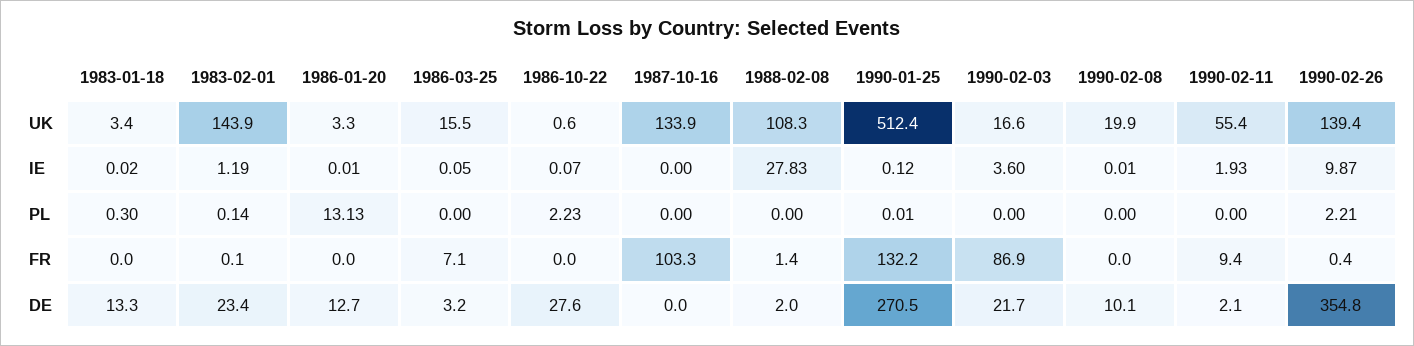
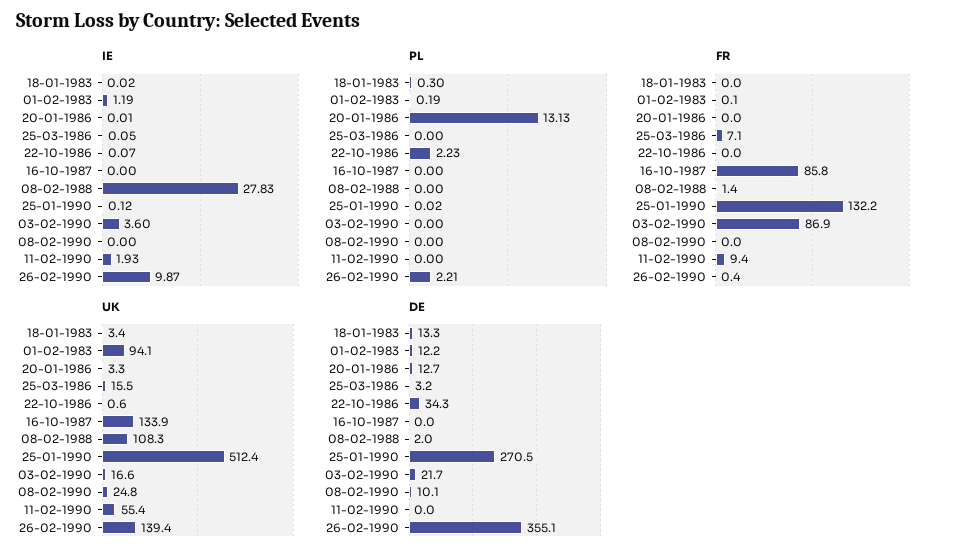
UK, 1983-02-01: 143.9 -> 94.1
UK, 1990-02-08: 19.9 -> 24.8
IE, 1990-02-08: 0.01 -> 0
PL, 1983-02-01: 0.14 -> 0.19
PL, 1990-01-25: 0.01 -> 0.02
FR, 1987-10-16: 103.3 -> 85.8
DE, 1983-02-01: 23.4 -> 12.2
DE, 1986-10-22: 27.6 -> 34.3
DE, 1990-02-11: 2.1 -> 0
DE, 1990-02-26: 354.8 -> 355.1

